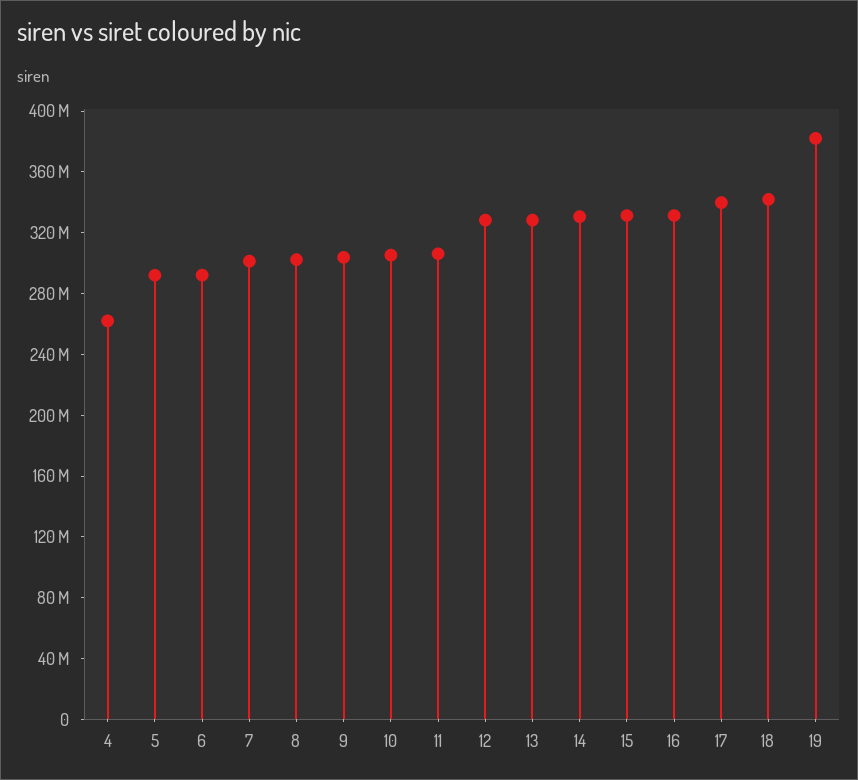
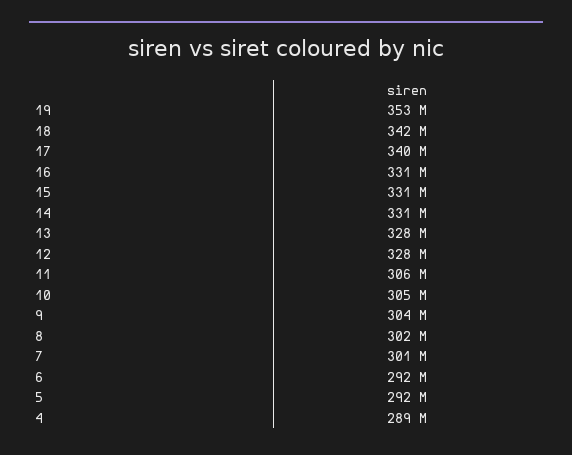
4: 260000000 -> 289000000
19: 380000000 -> 353000000

